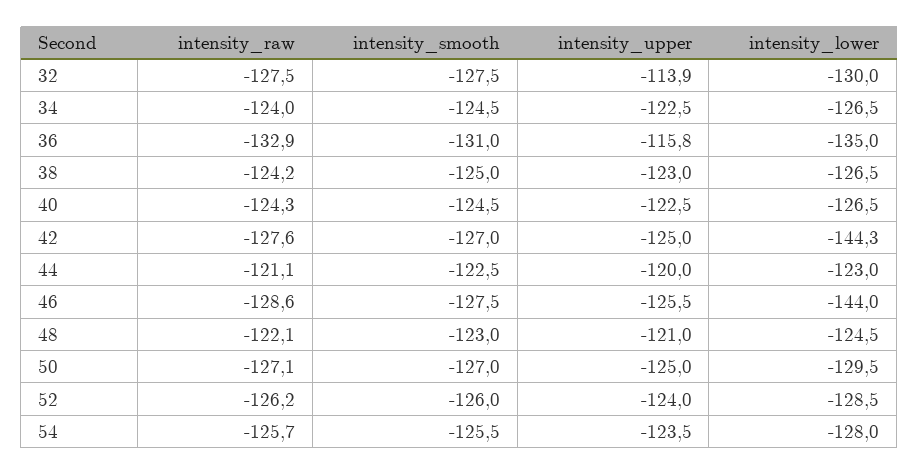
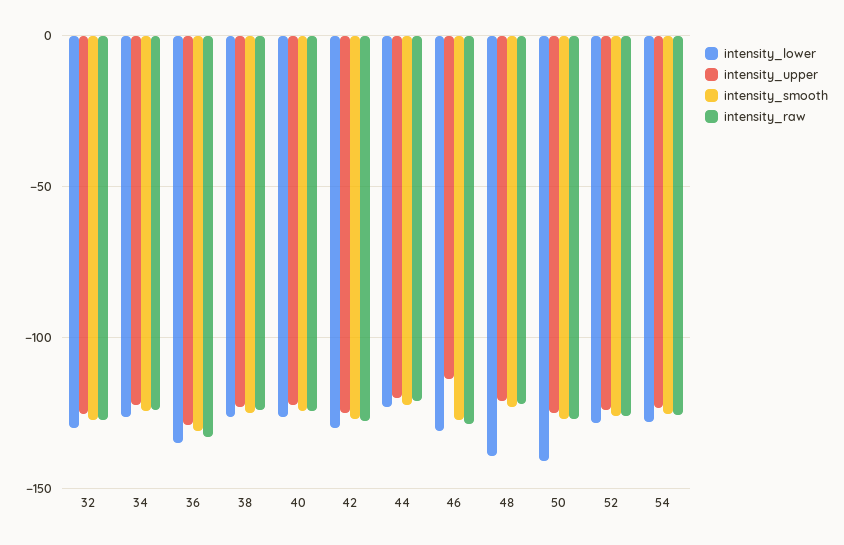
intensity_upper, 32: -113.9 -> -125
intensity_upper, 36: -115.8 -> -130
intensity_lower, 42: -144.3 -> -130
intensity_upper, 46: -125.5 -> -115
intensity_lower, 46: -144 -> -130
intensity_lower, 48: -124.5 -> -140
intensity_lower, 50: -129.5 -> -140

